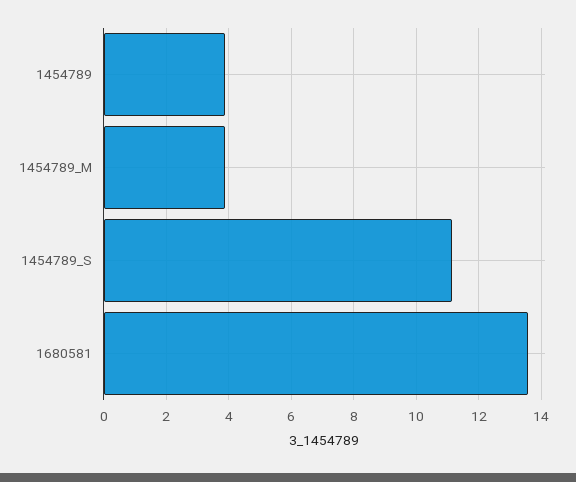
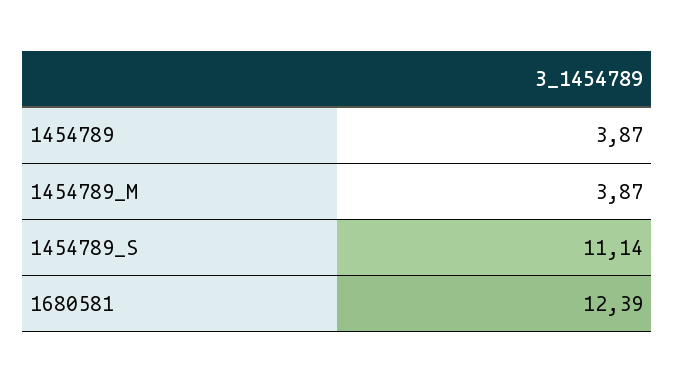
1680581: 13.6 -> 12.39

